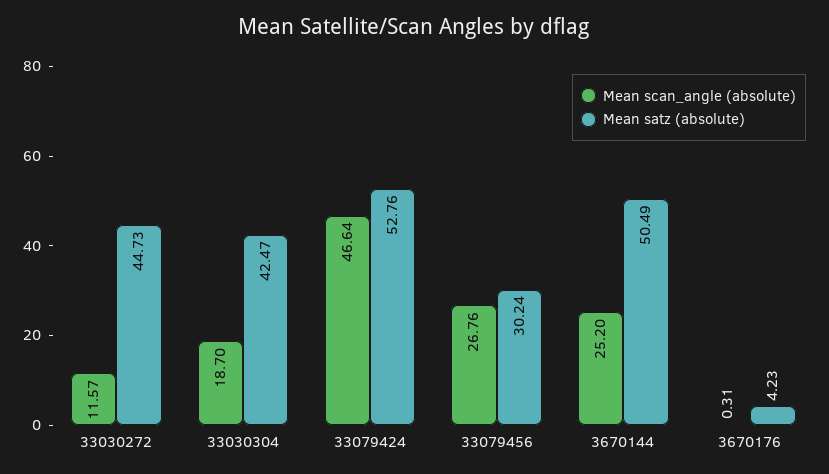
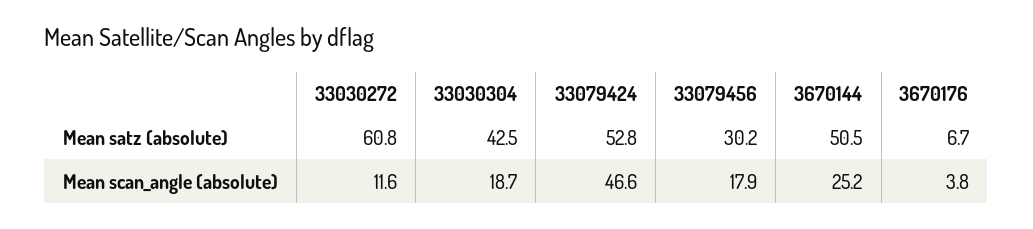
Mean satz (absolute), 33030272: 44.73 -> 60.8
Mean scan_angle (absolute), 33079456: 26.76 -> 17.9
Mean scan_angle (absolute), 3670176: 0.31 -> 3.8
Mean satz (absolute), 3670176: 4.23 -> 6.7

